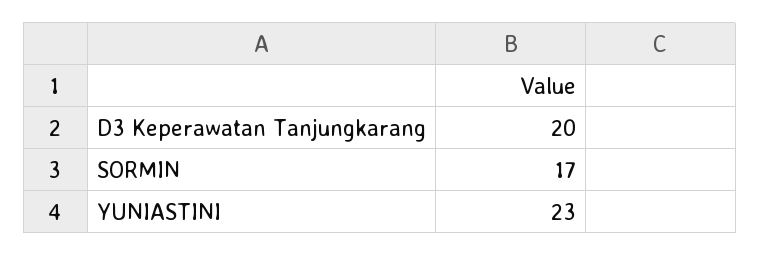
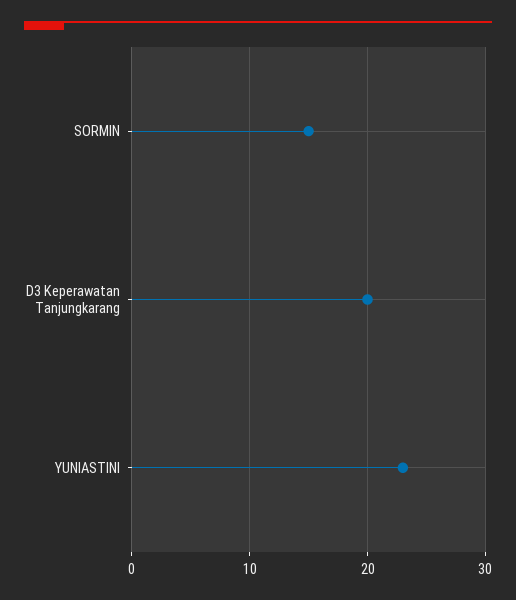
SORMIN: 17 -> 15

